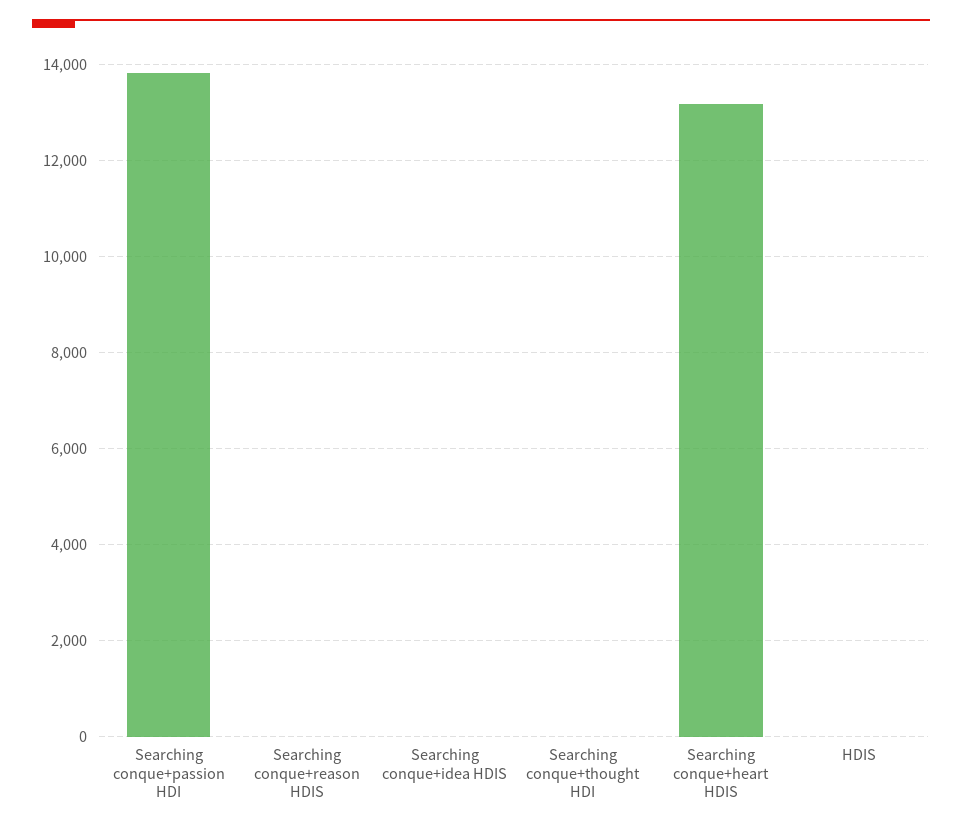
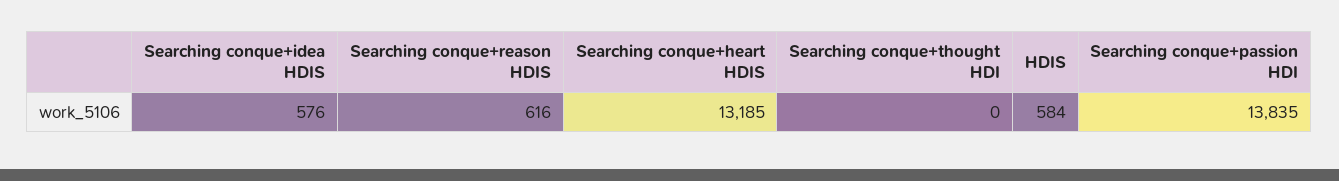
Searching conque+reason HDIS: 0 -> 616
Searching conque+idea HDIS: 0 -> 576
HDIS: 0 -> 584

